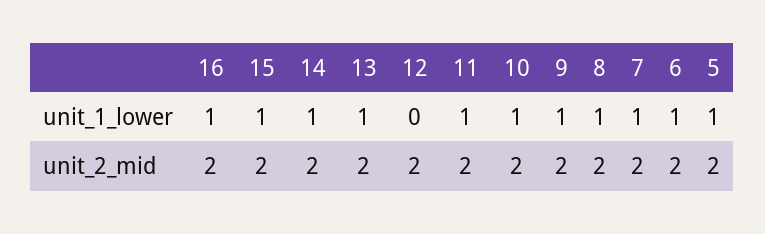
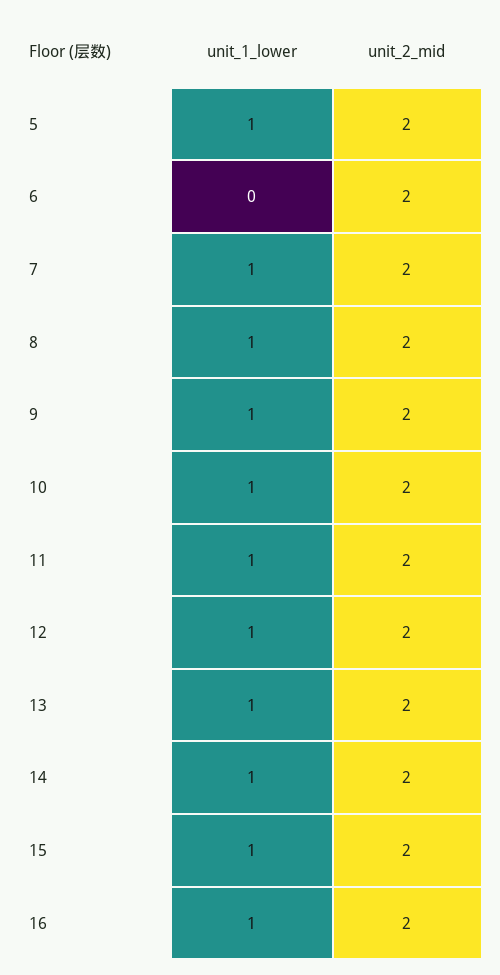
12, unit_1_lower: 0 -> 1
6, unit_1_lower: 1 -> 0

